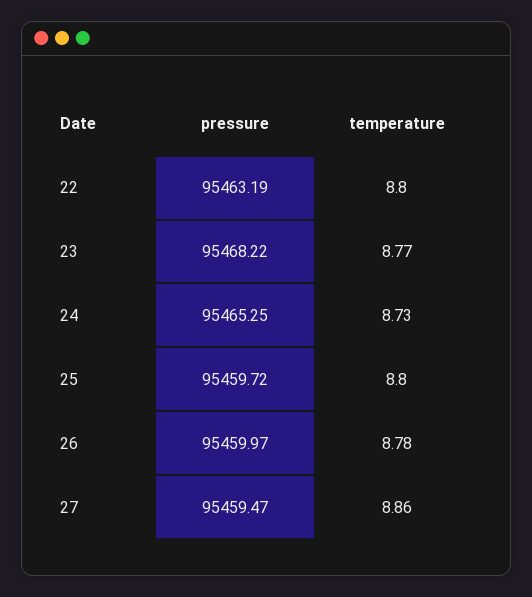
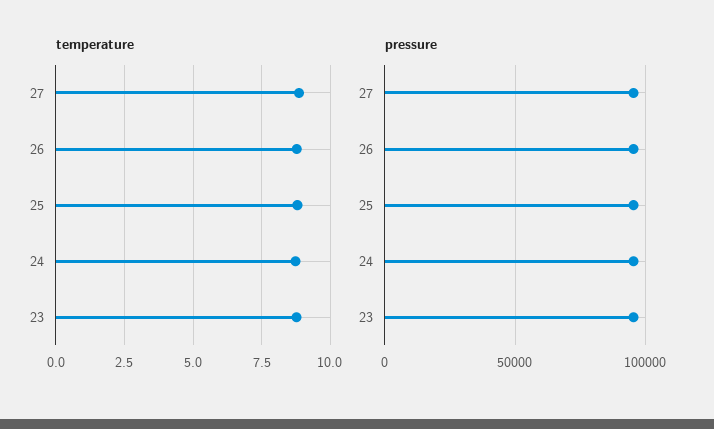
pressure, 22: 95463.19 -> none
temperature, 22: 8.8 -> none

